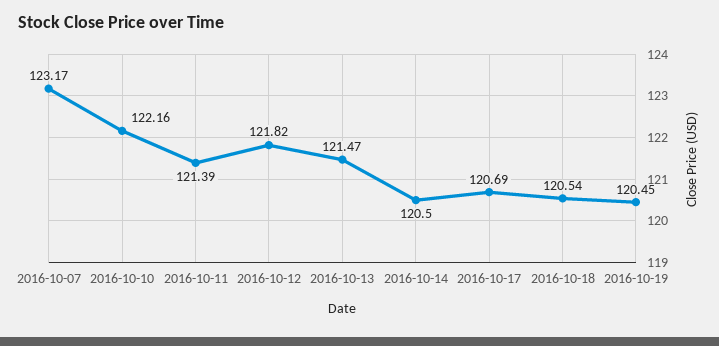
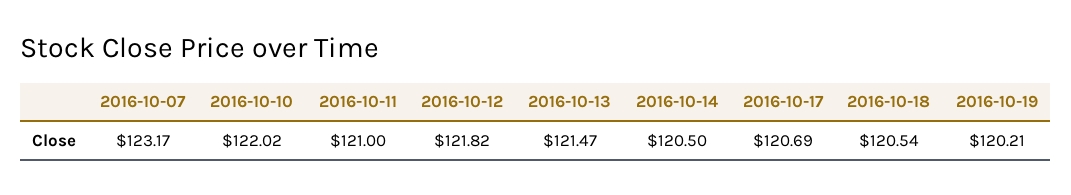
2016-10-10: 122.16 -> 122.02
2016-10-11: 121.39 -> 121
2016-10-19: 120.45 -> 120.21

